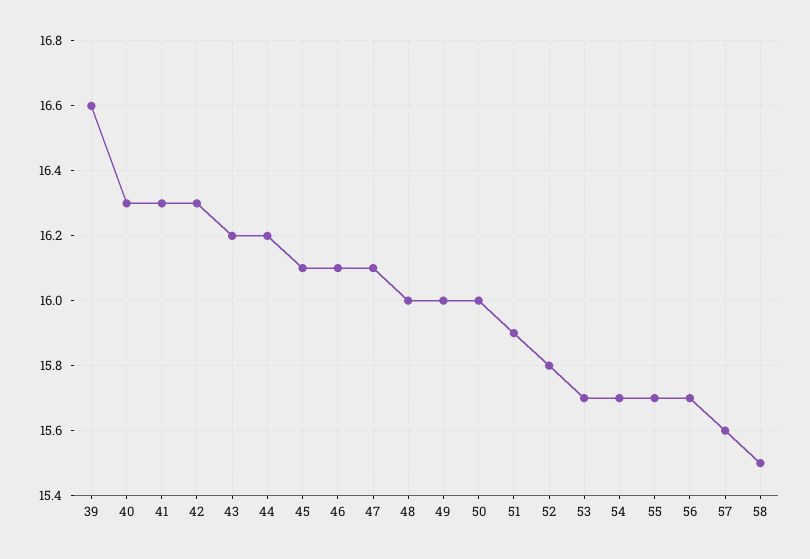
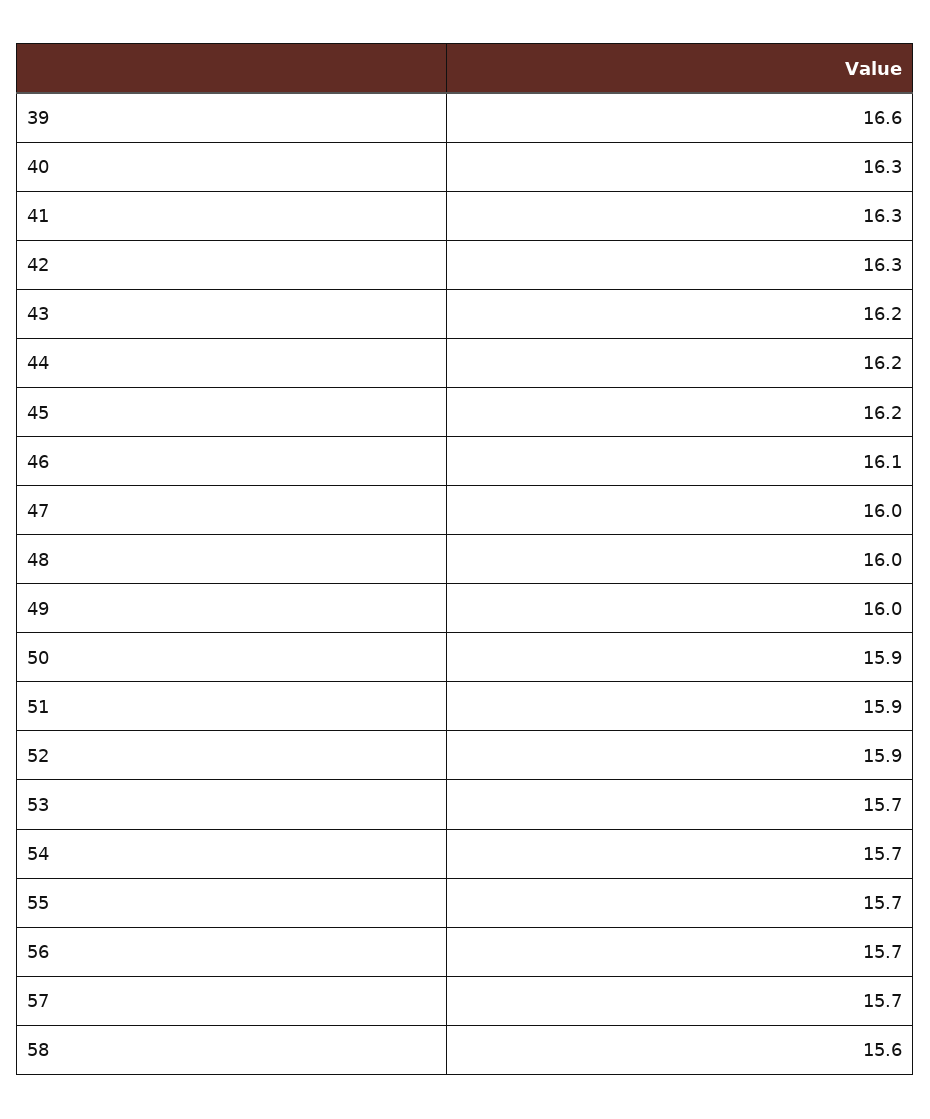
45: 16.1 -> 16.2
47: 16.1 -> 16
50: 16 -> 15.9
52: 15.8 -> 15.9
57: 15.6 -> 15.7
58: 15.5 -> 15.6

